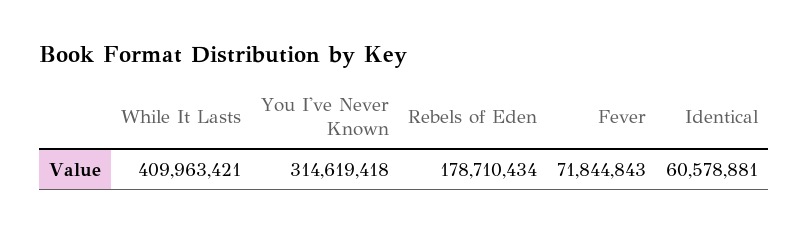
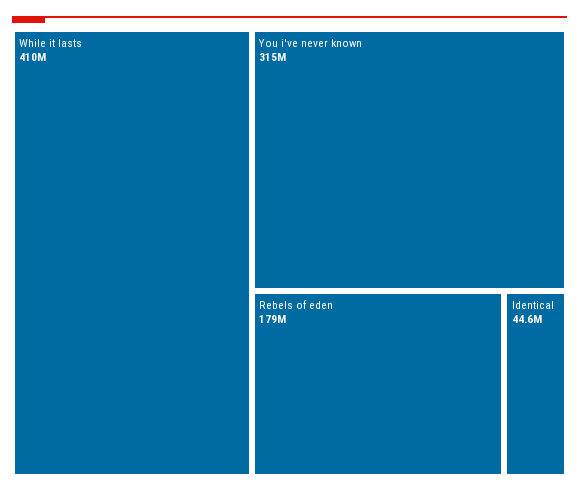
Fever: 71844843 -> none
Identical: 60578881 -> 44600000

